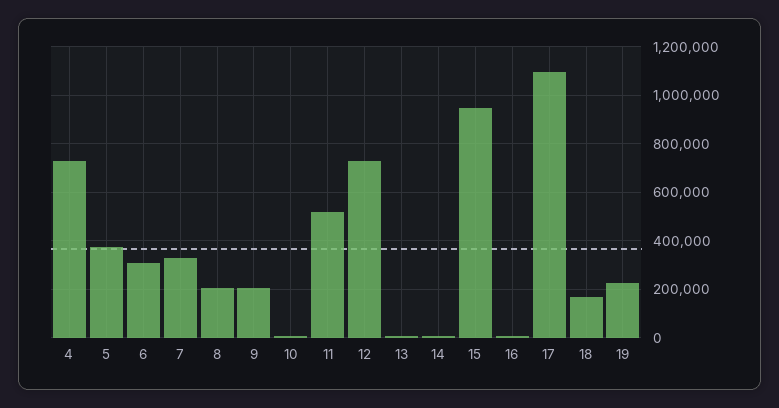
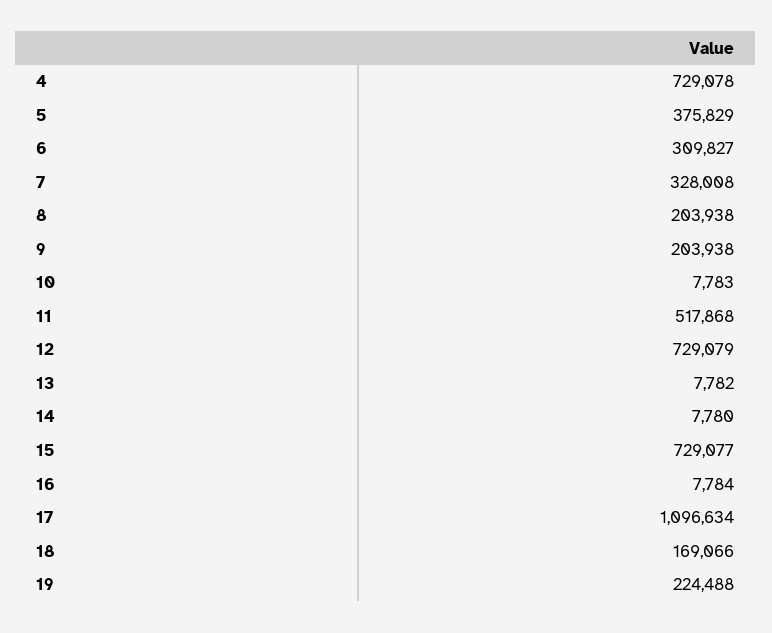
15: 950000 -> 729077

